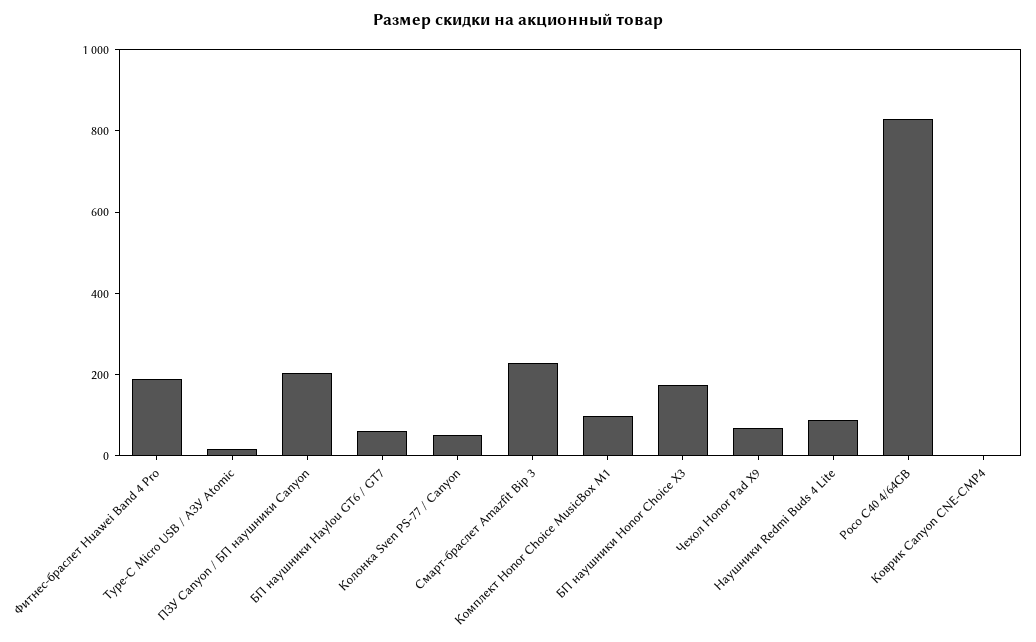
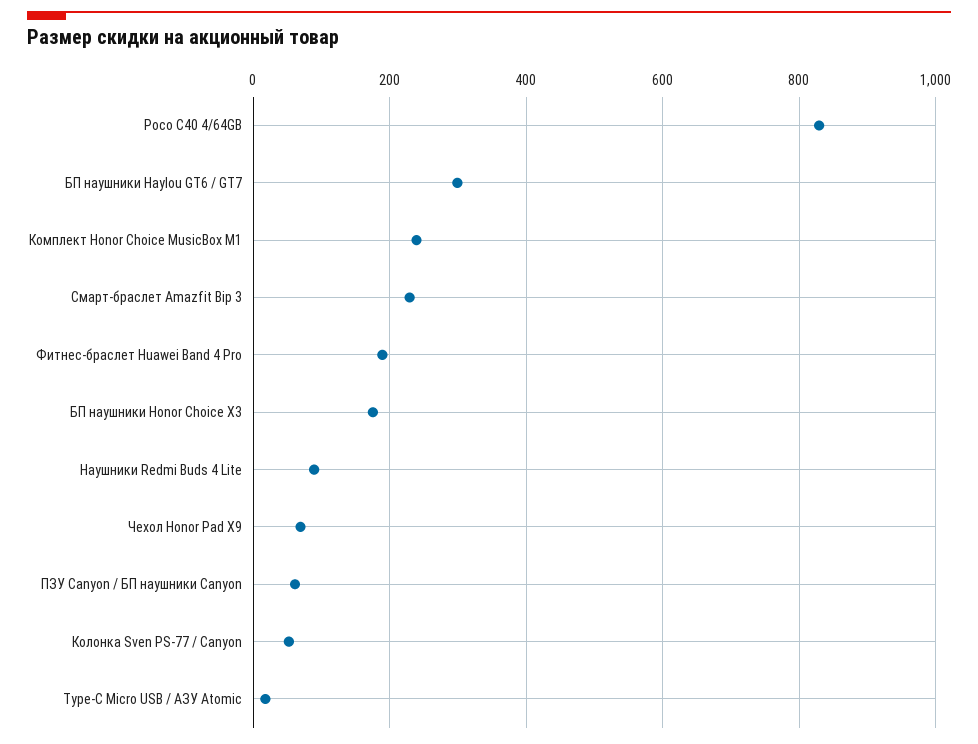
ПЗУ Canyon / БП наушники Canyon: 200 -> 60
БП наушники Haylou GT6 / GT7: 50 -> 300
Комплект Honor Choice MusicBox M1: 100 -> 240
Коврик Canyon CNE-CMP4: 0 -> none

